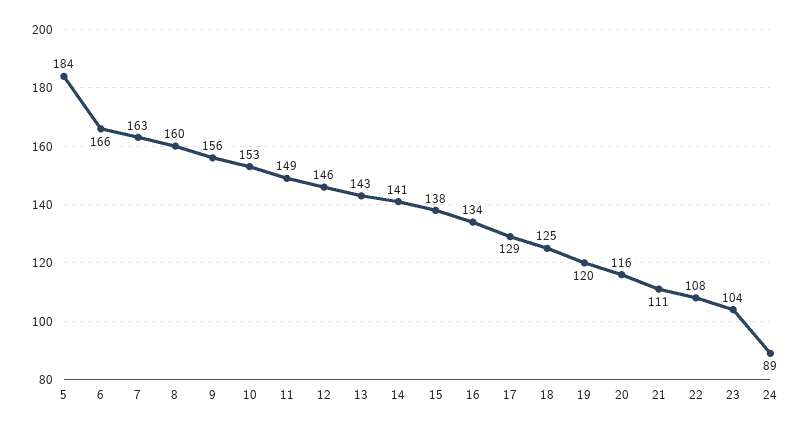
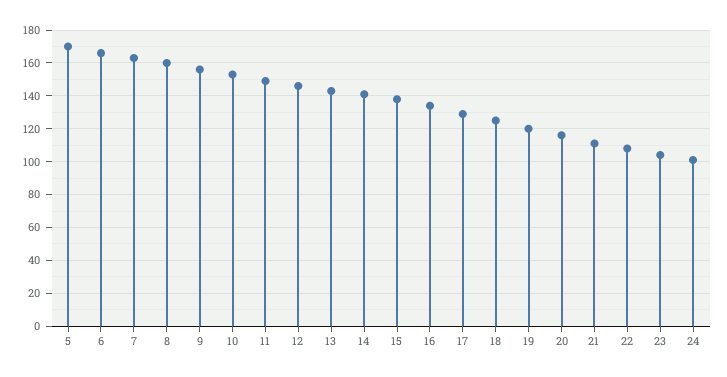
5: 184 -> 170
24: 89 -> 100

